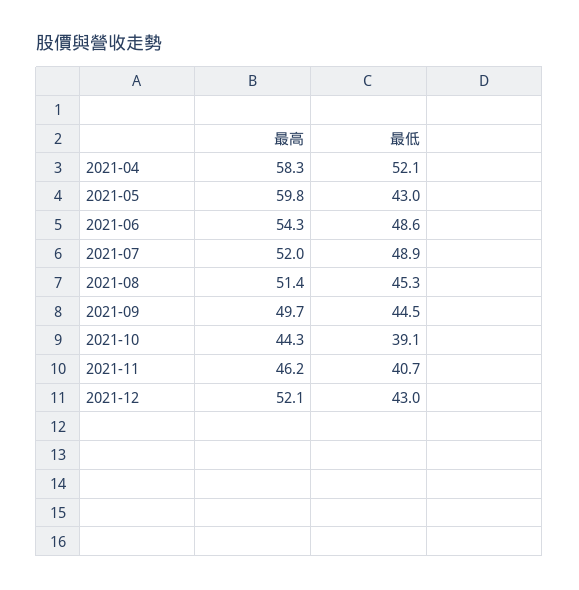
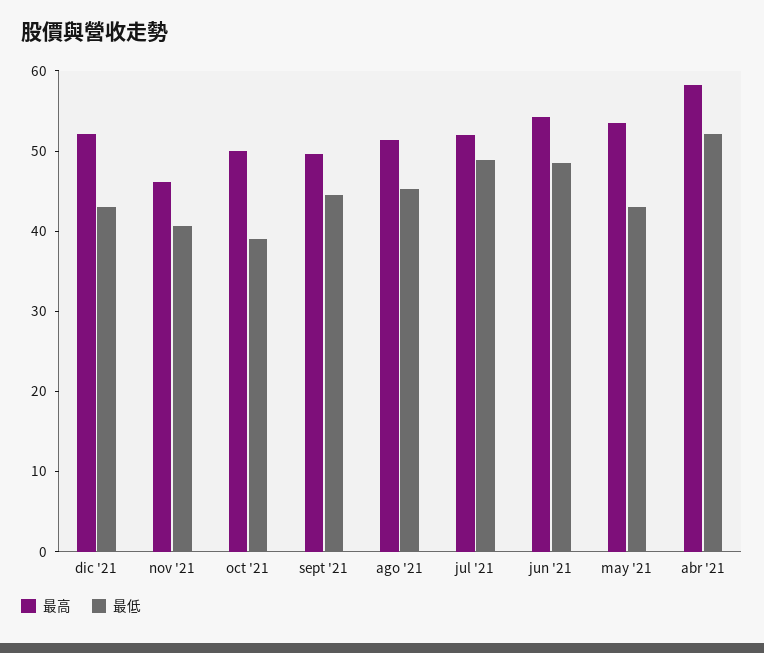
最高, 2021-05: 59.8 -> 54
最高, 2021-10: 44.3 -> 50

